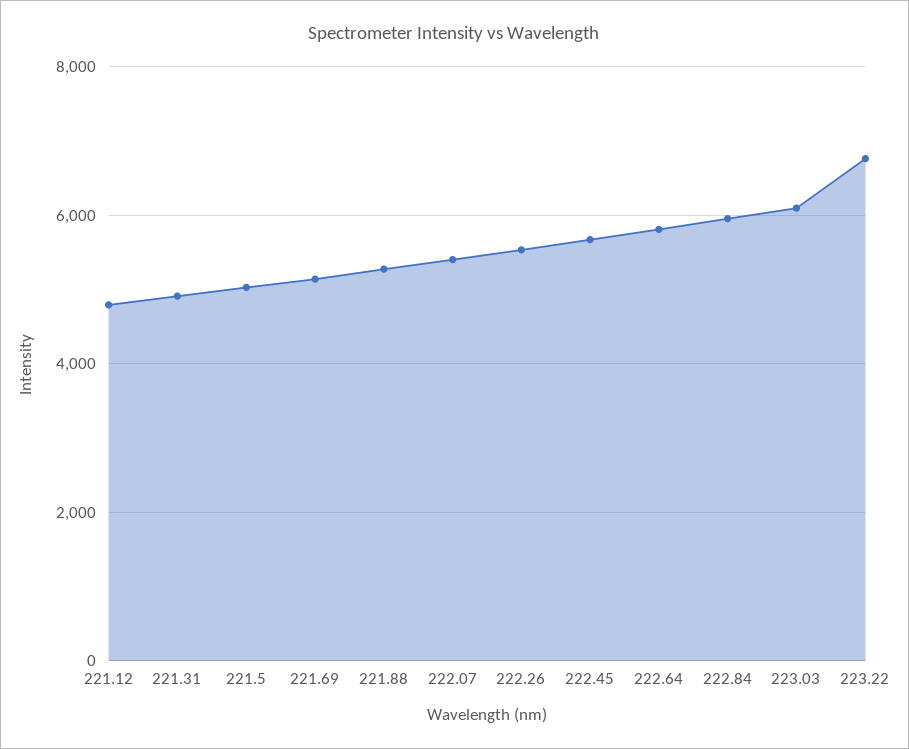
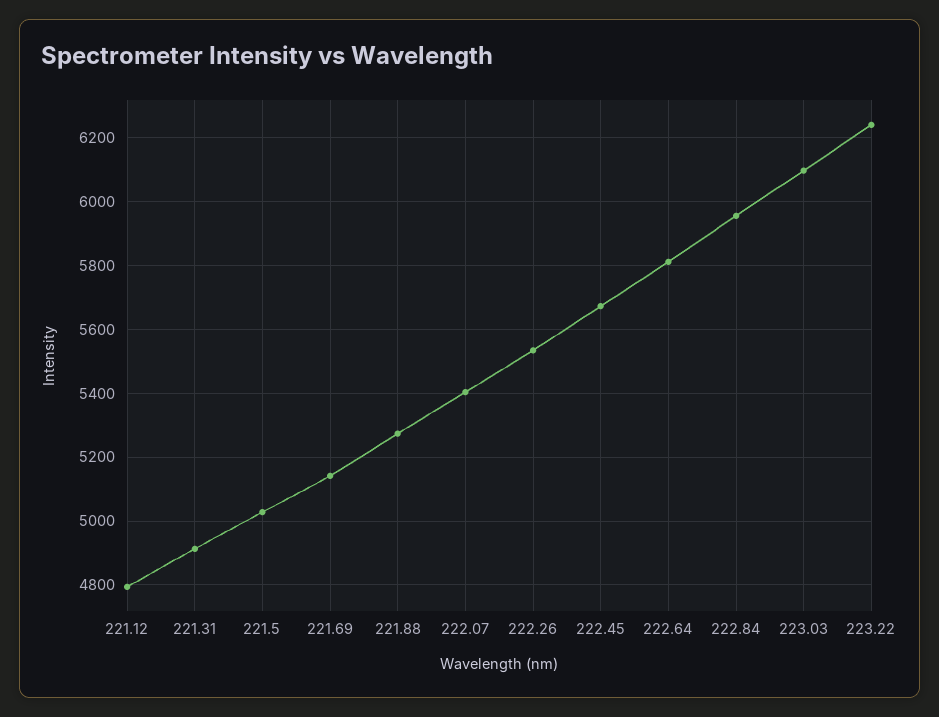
223.22: 6800 -> 6240

